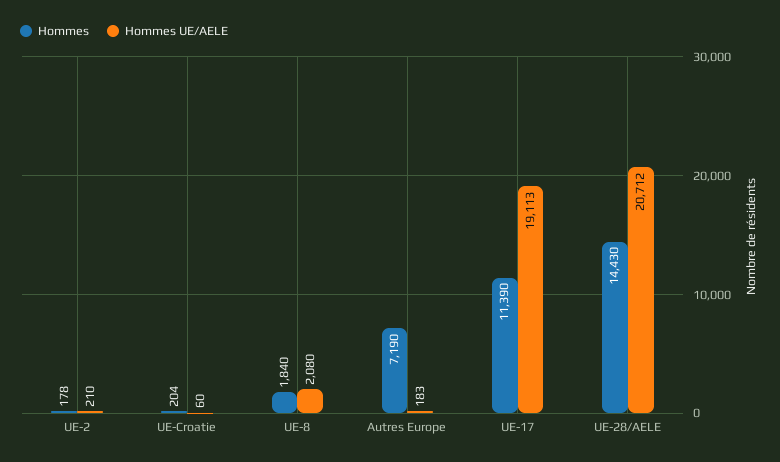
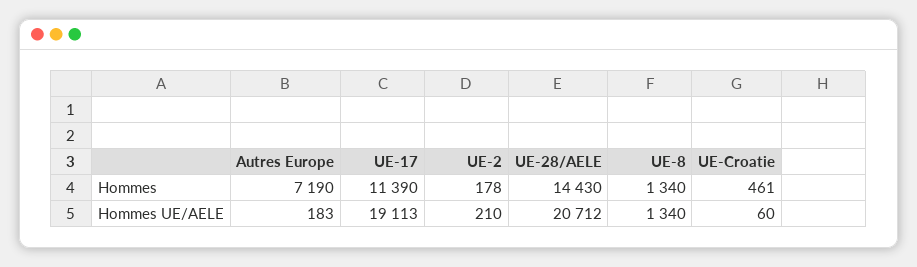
Hommes, UE-Croatie: 204 -> 461
Hommes, UE-8: 1840 -> 1340
Hommes UE/AELE, UE-8: 2080 -> 1340

